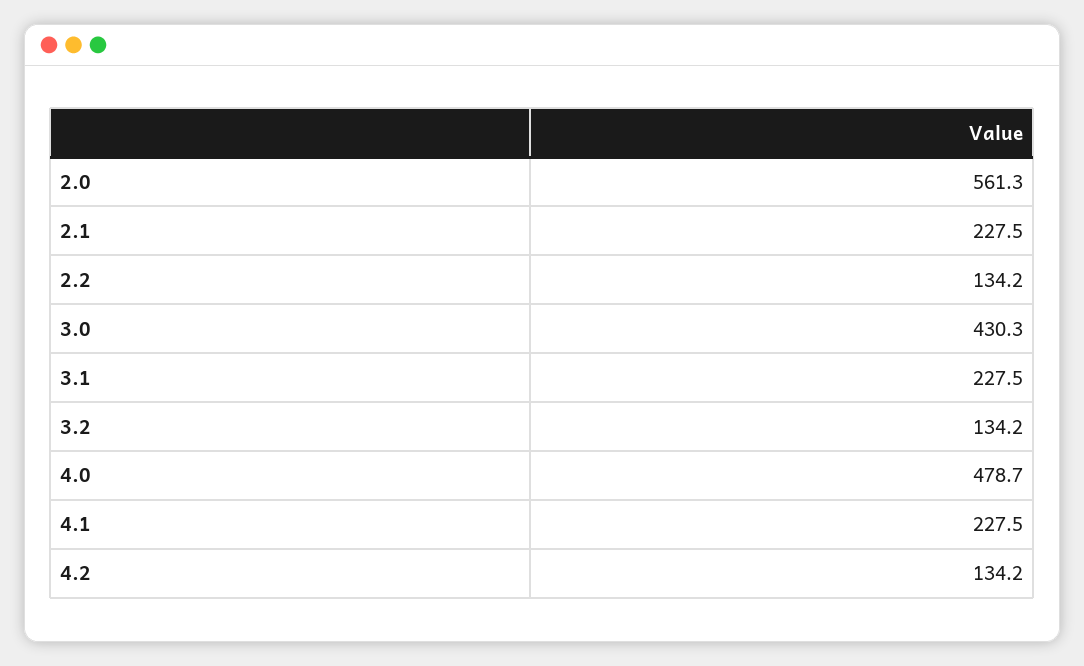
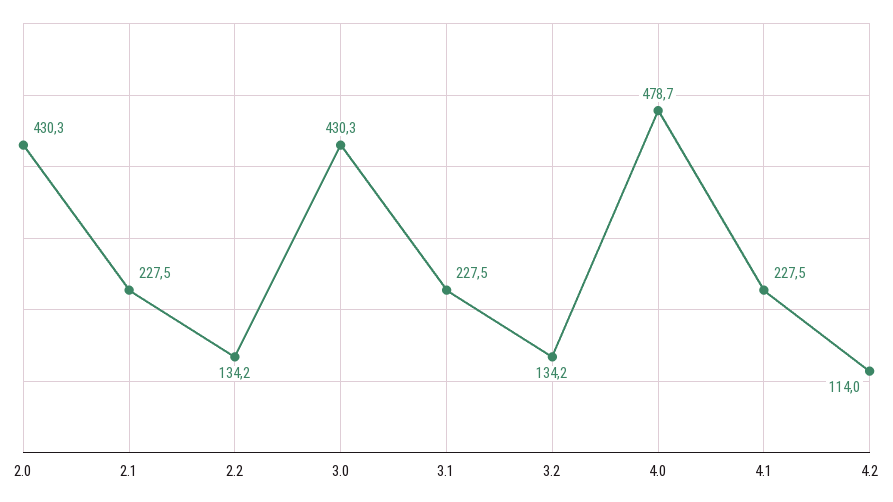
2.0: 561.3 -> 430.3
4.2: 134.2 -> 114

